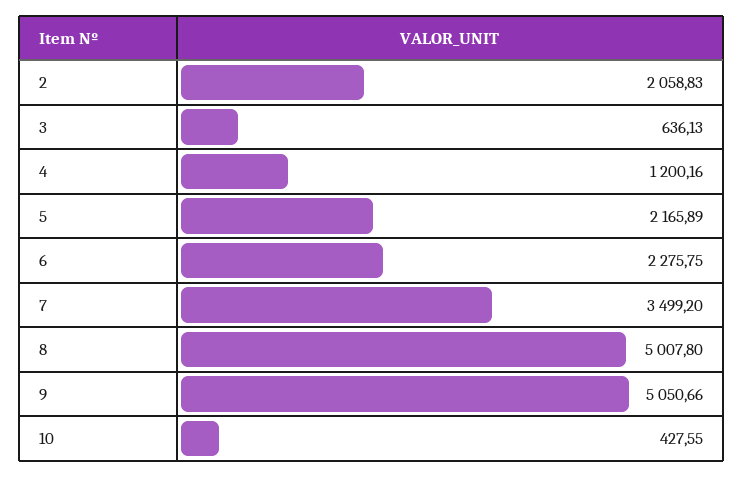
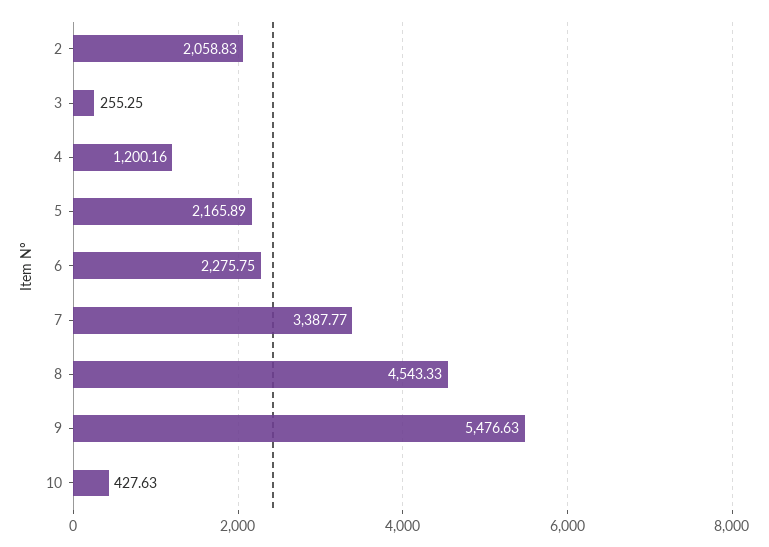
3: 636.13 -> 255.25
7: 3499.2 -> 3387.77
8: 5007.8 -> 4543.33
9: 5050.66 -> 5476.63
10: 427.55 -> 427.63

